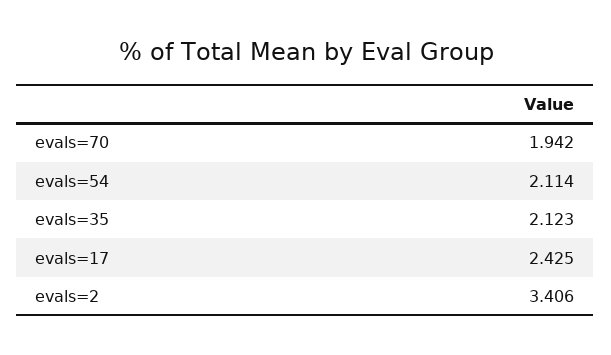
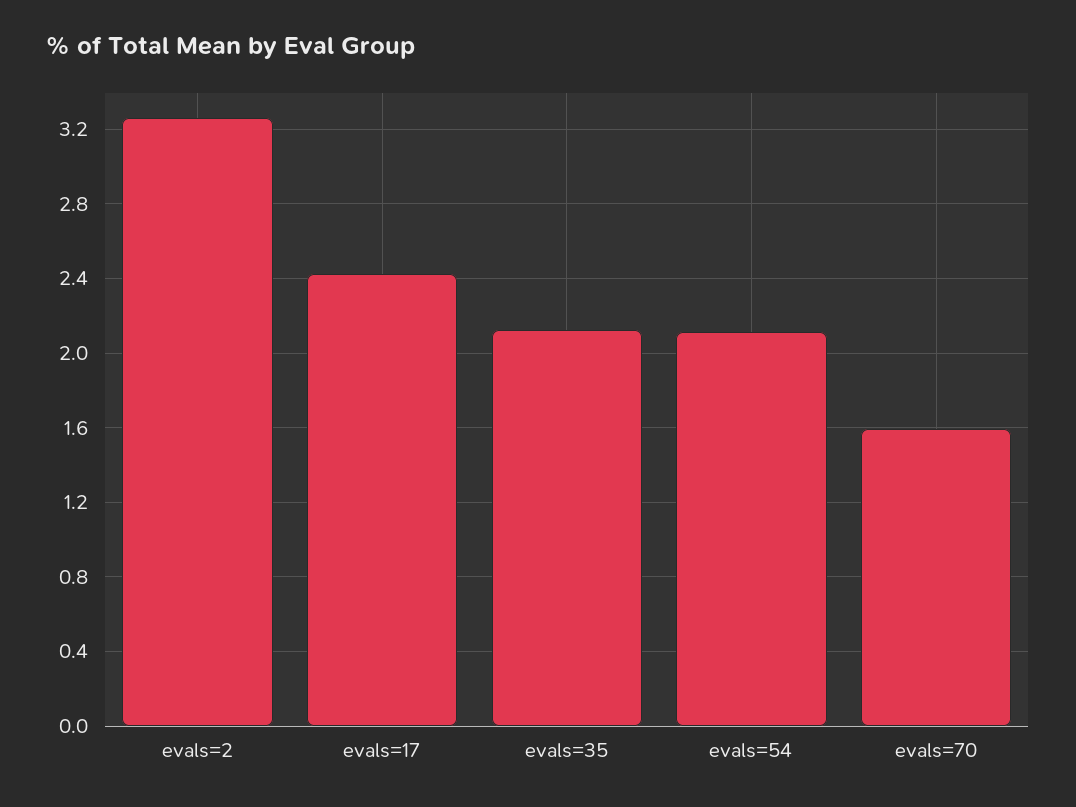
evals=70: 1.942 -> 1.6
evals=2: 3.406 -> 3.25

